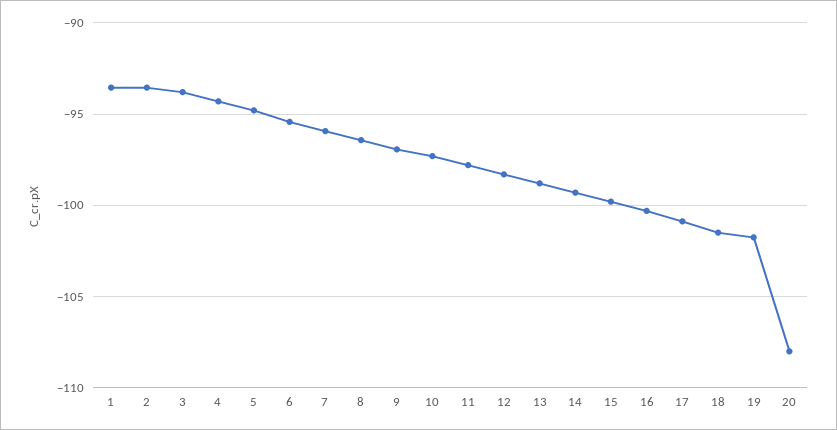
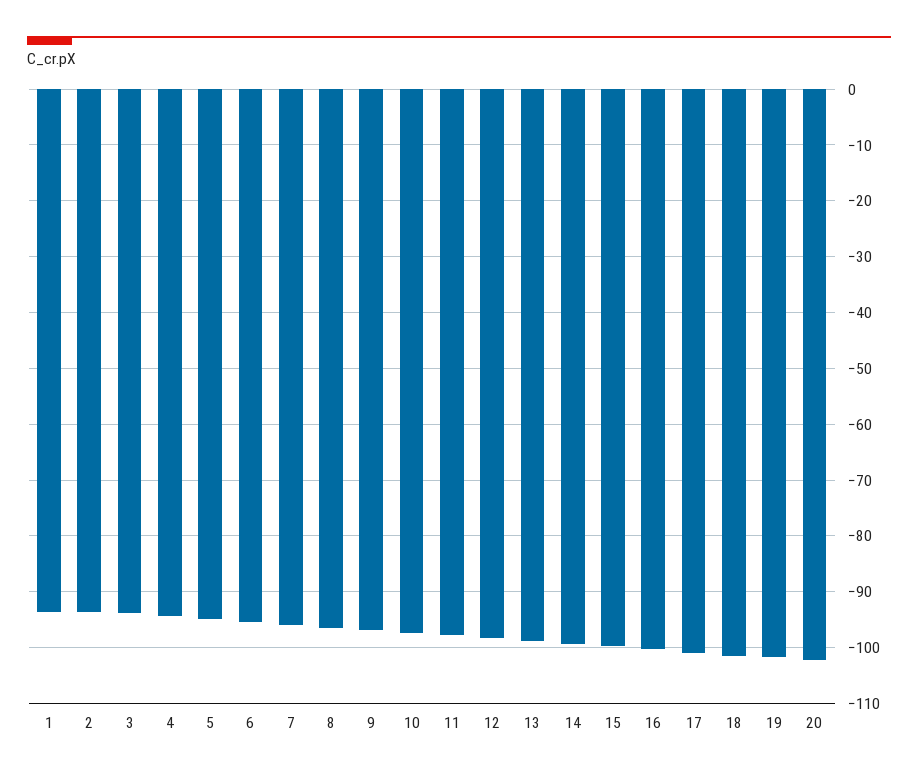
20: -108 -> -102

